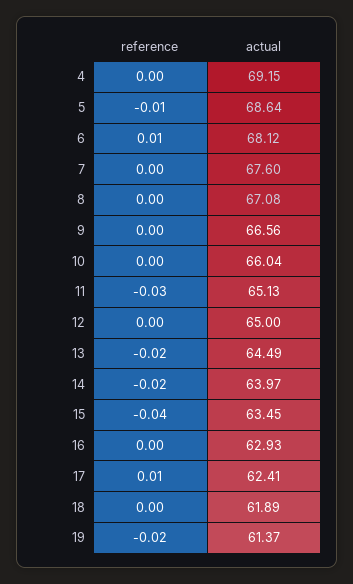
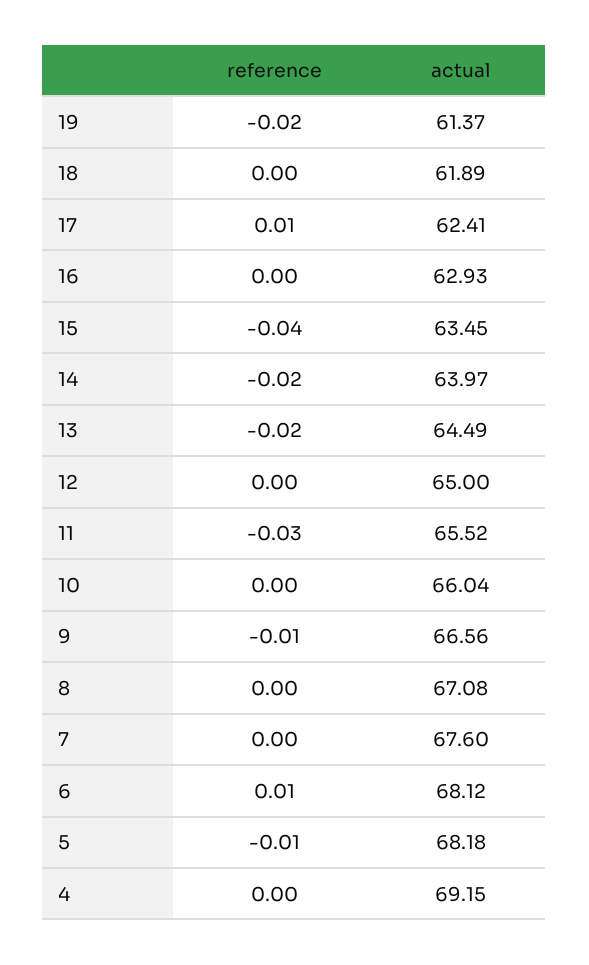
actual, 5: 68.64 -> 68.18
reference, 9: 0 -> -0.01
actual, 11: 65.13 -> 65.52

